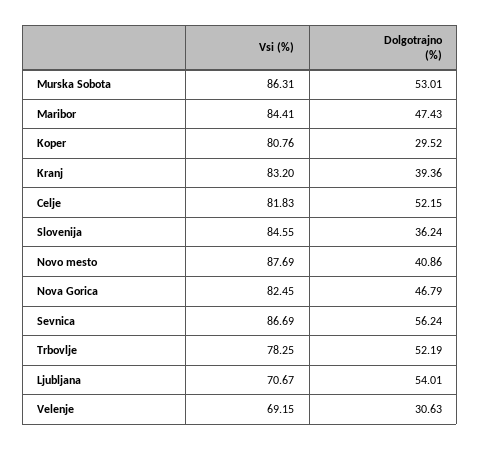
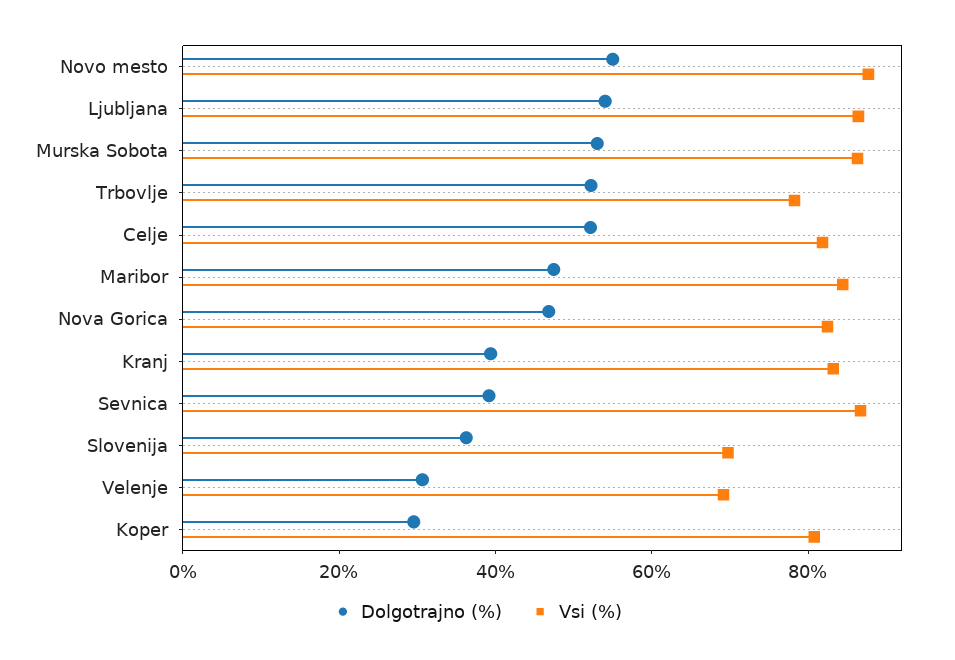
Vsi (%), Slovenija: 84.55 -> 70
Dolgotrajno (%), Novo mesto: 40.86 -> 55
Dolgotrajno (%), Sevnica: 56.24 -> 40
Vsi (%), Ljubljana: 70.67 -> 85

